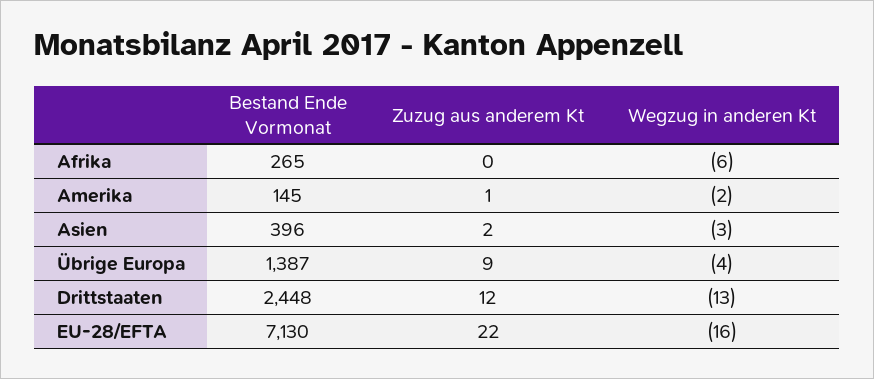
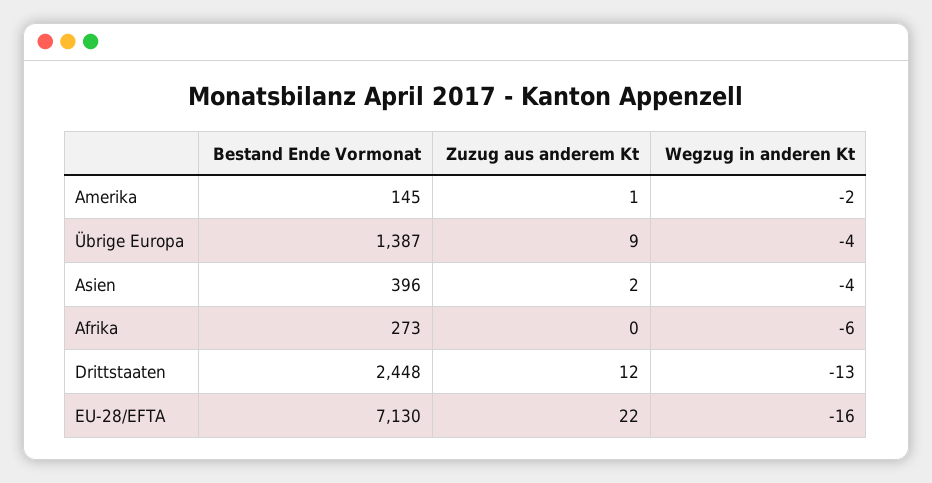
Bestand Ende Vormonat, Afrika: 265 -> 273
Wegzug in anderen Kt, Asien: -3 -> -4

